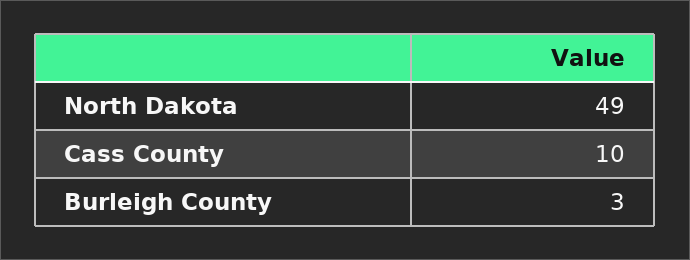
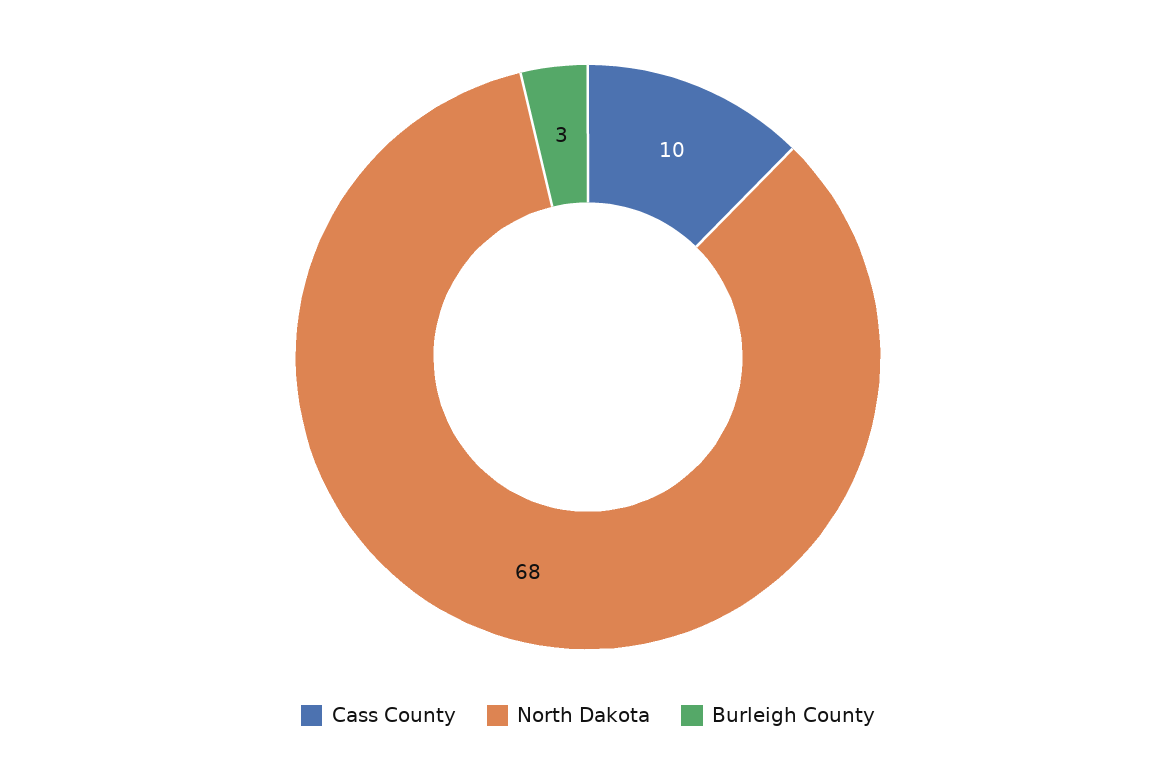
North Dakota: 49 -> 68

